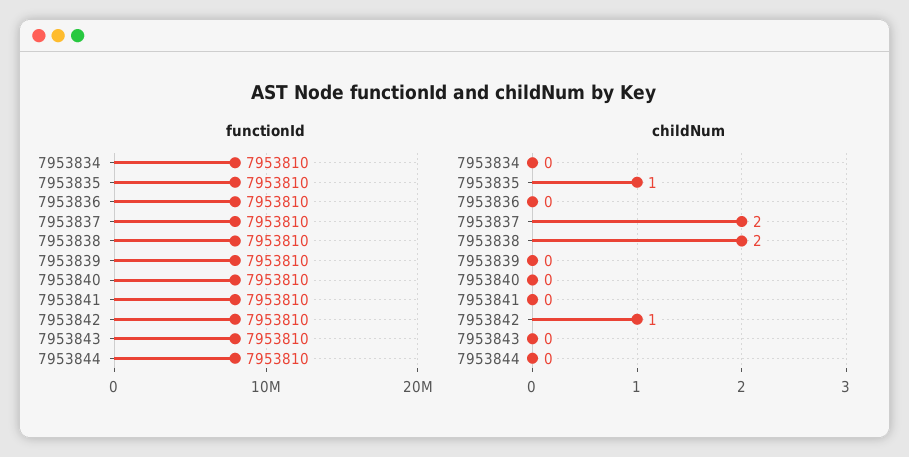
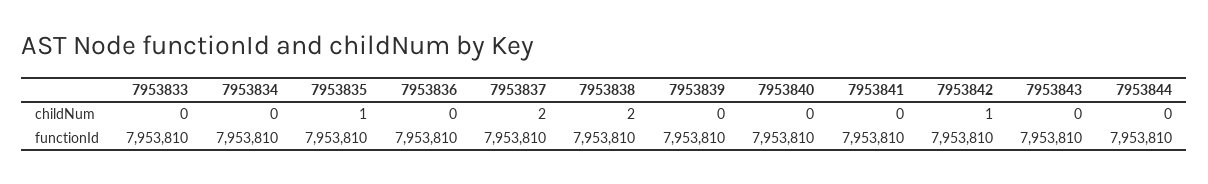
childNum, 7953833: none -> 0
functionId, 7953833: none -> 7953810

